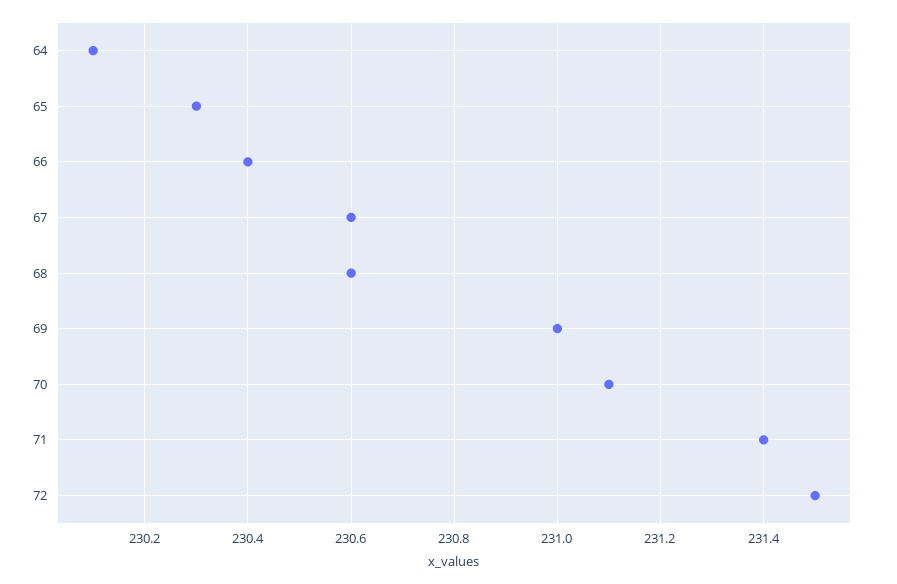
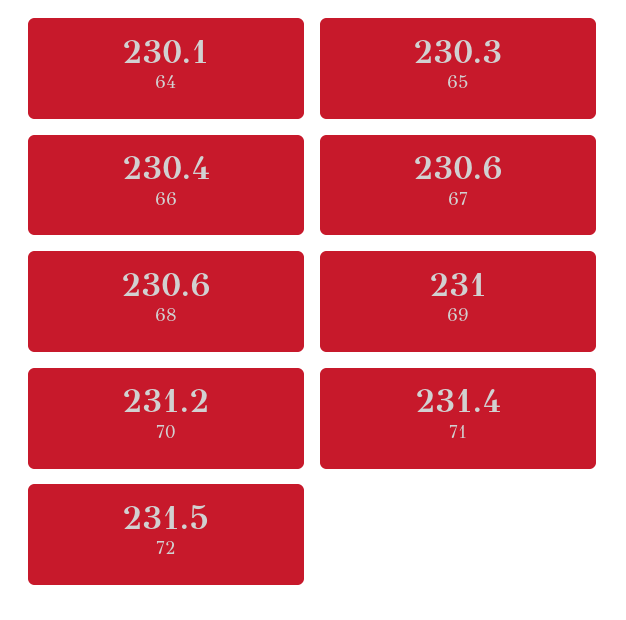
70: 231.1 -> 231.2

